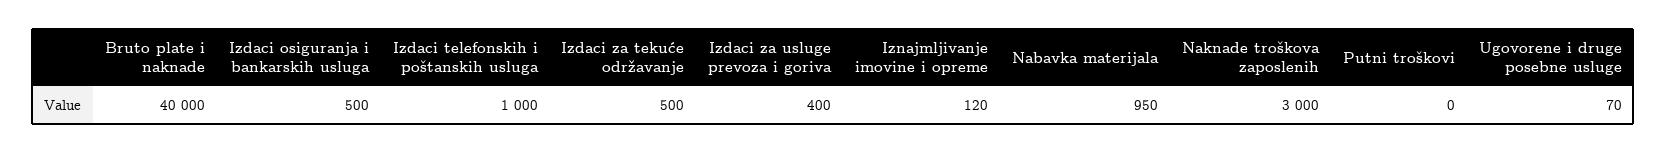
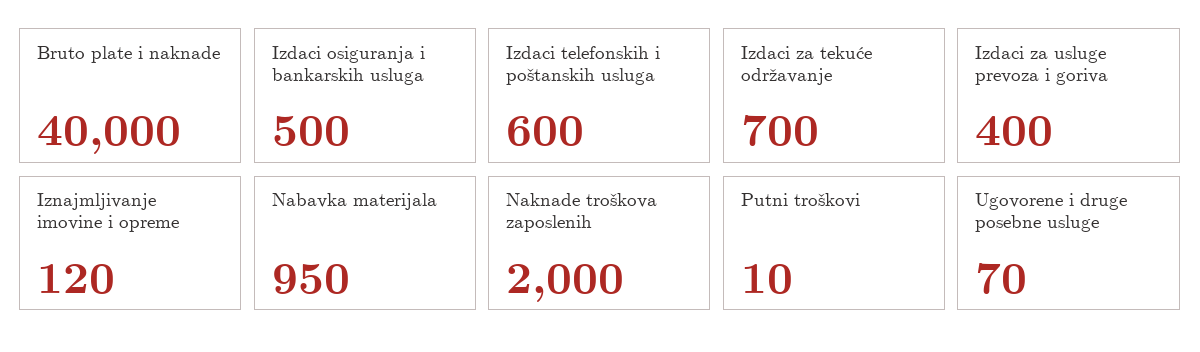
Izdaci telefonskih i poštanskih usluga: 1000 -> 600
Izdaci za tekuće održavanje: 500 -> 700
Naknade troškova zaposlenih: 3000 -> 2000
Putni troškovi: 0 -> 10

